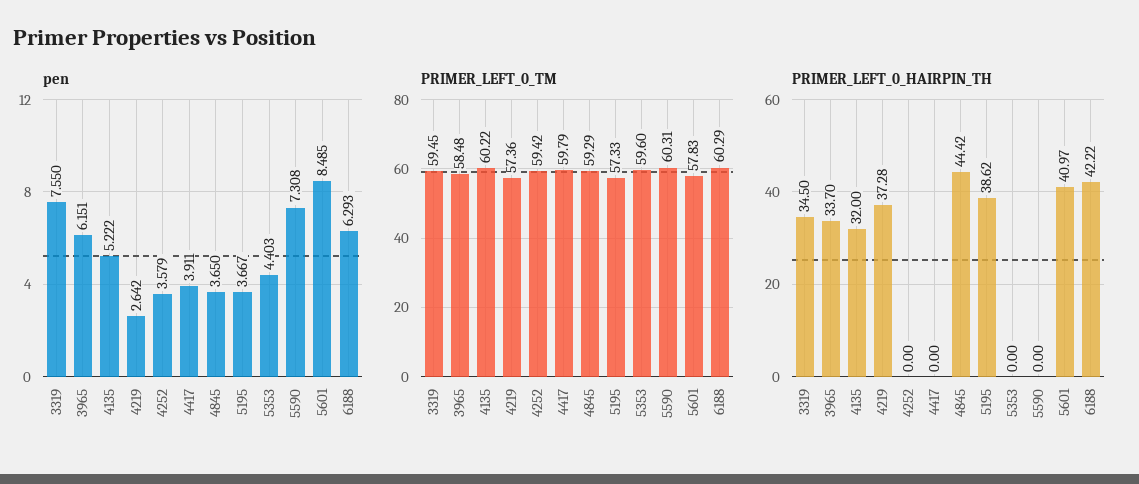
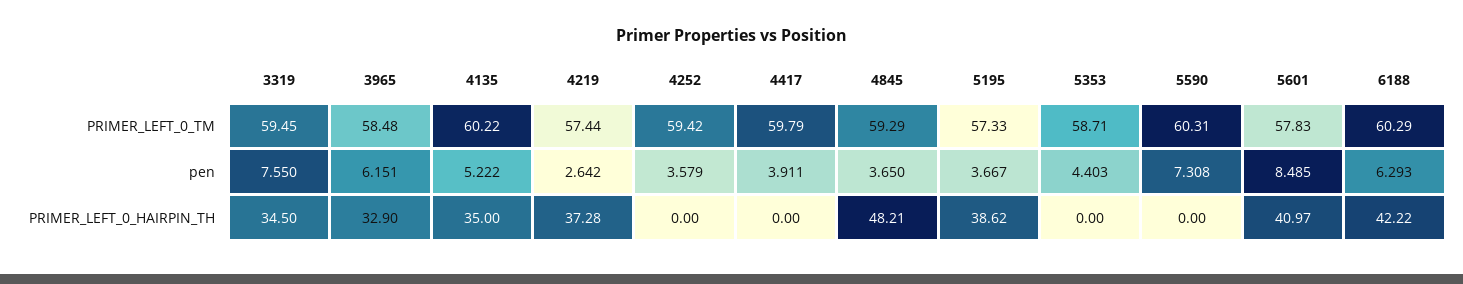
PRIMER_LEFT_0_TM, 4219: 57.36 -> 57.44
PRIMER_LEFT_0_TM, 5353: 59.6 -> 58.71
PRIMER_LEFT_0_HAIRPIN_TH, 3965: 33.7 -> 32.9
PRIMER_LEFT_0_HAIRPIN_TH, 4135: 32 -> 35
PRIMER_LEFT_0_HAIRPIN_TH, 4845: 44.42 -> 48.21

